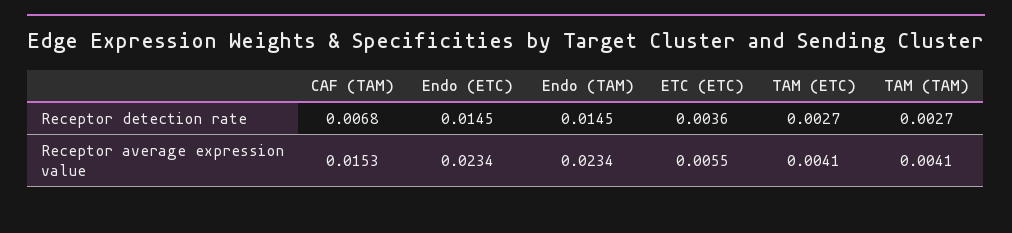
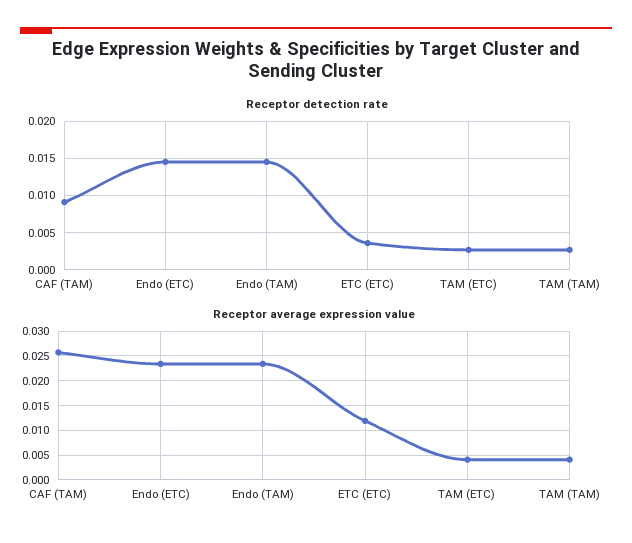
Receptor detection rate, CAF (TAM): 0.0068 -> 0.009
Receptor average expression value, CAF (TAM): 0.0153 -> 0.025
Receptor average expression value, ETC (ETC): 0.0055 -> 0.0125

